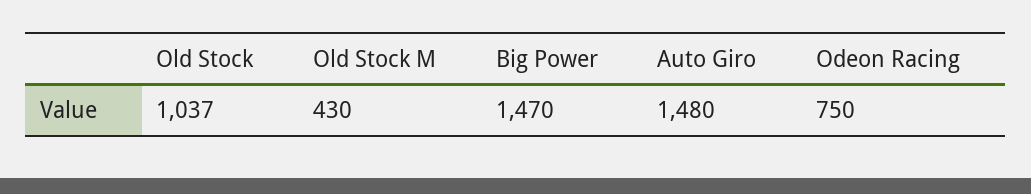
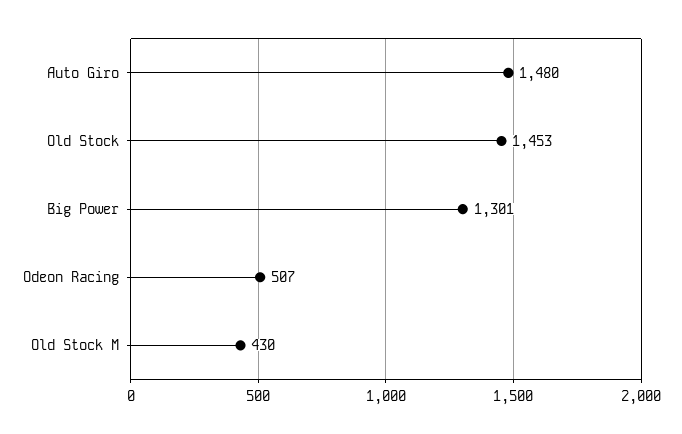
Old Stock: 1037 -> 1453
Big Power: 1470 -> 1301
Odeon Racing: 750 -> 507

